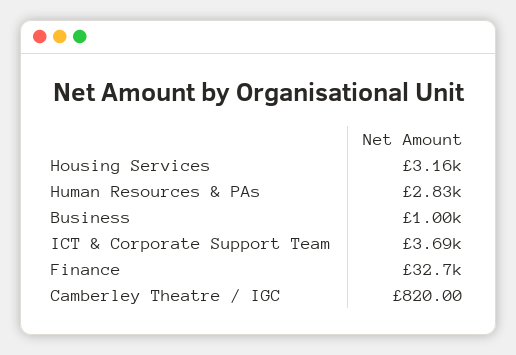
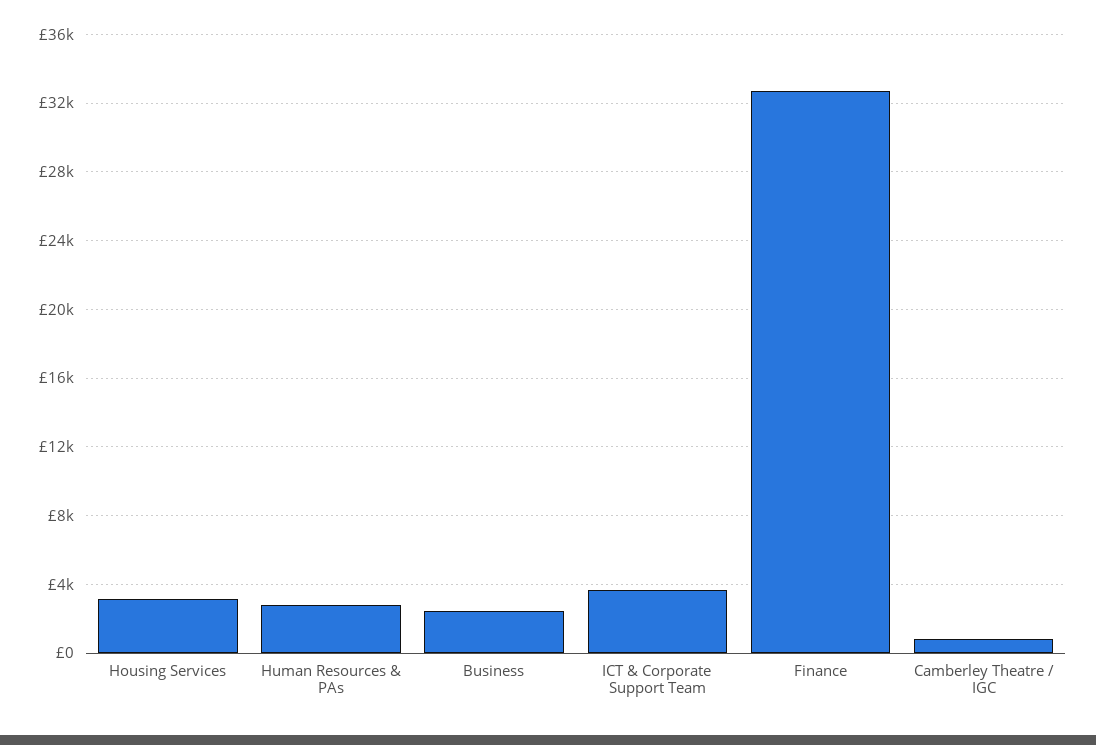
Business: 1000 -> 2500

